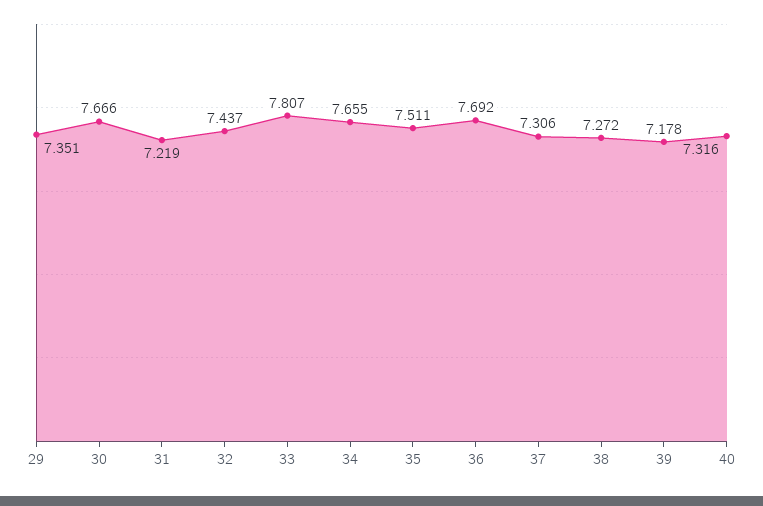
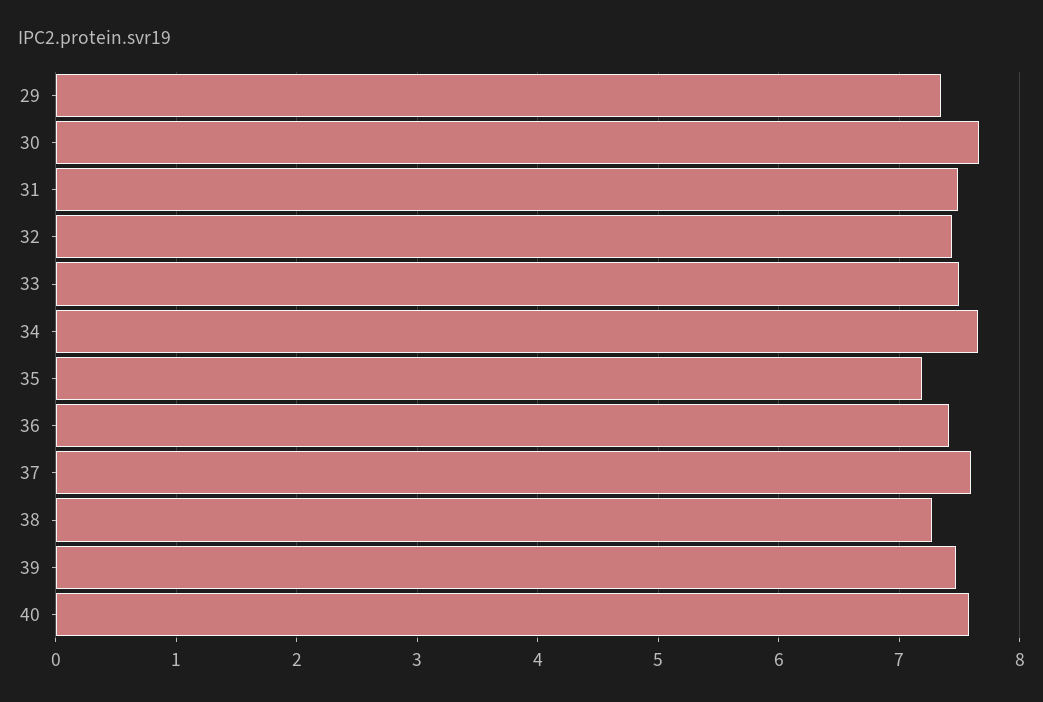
31: 7.219 -> 7.5
33: 7.807 -> 7.5
35: 7.511 -> 7.2
36: 7.692 -> 7.4
37: 7.306 -> 7.6
39: 7.178 -> 7.5
40: 7.316 -> 7.6

